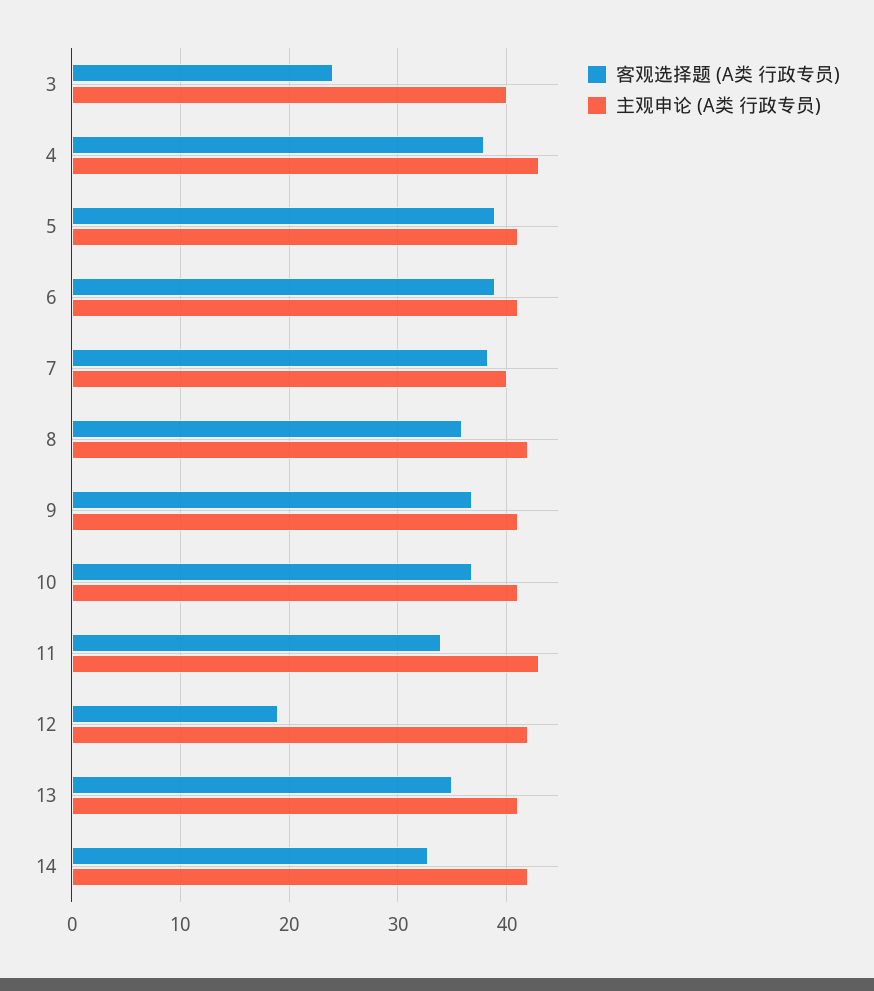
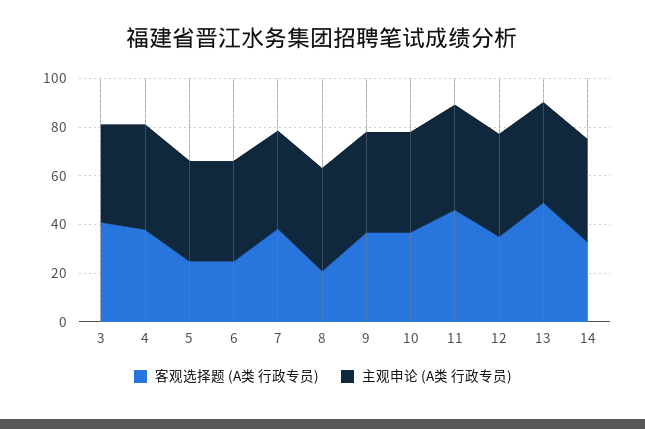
客观选择题 (A类 行政专员), 3: 24 -> 40
客观选择题 (A类 行政专员), 5: 39 -> 25
客观选择题 (A类 行政专员), 6: 39 -> 25
客观选择题 (A类 行政专员), 8: 36 -> 20
客观选择题 (A类 行政专员), 11: 34 -> 45
客观选择题 (A类 行政专员), 12: 19 -> 35
客观选择题 (A类 行政专员), 13: 35 -> 50

